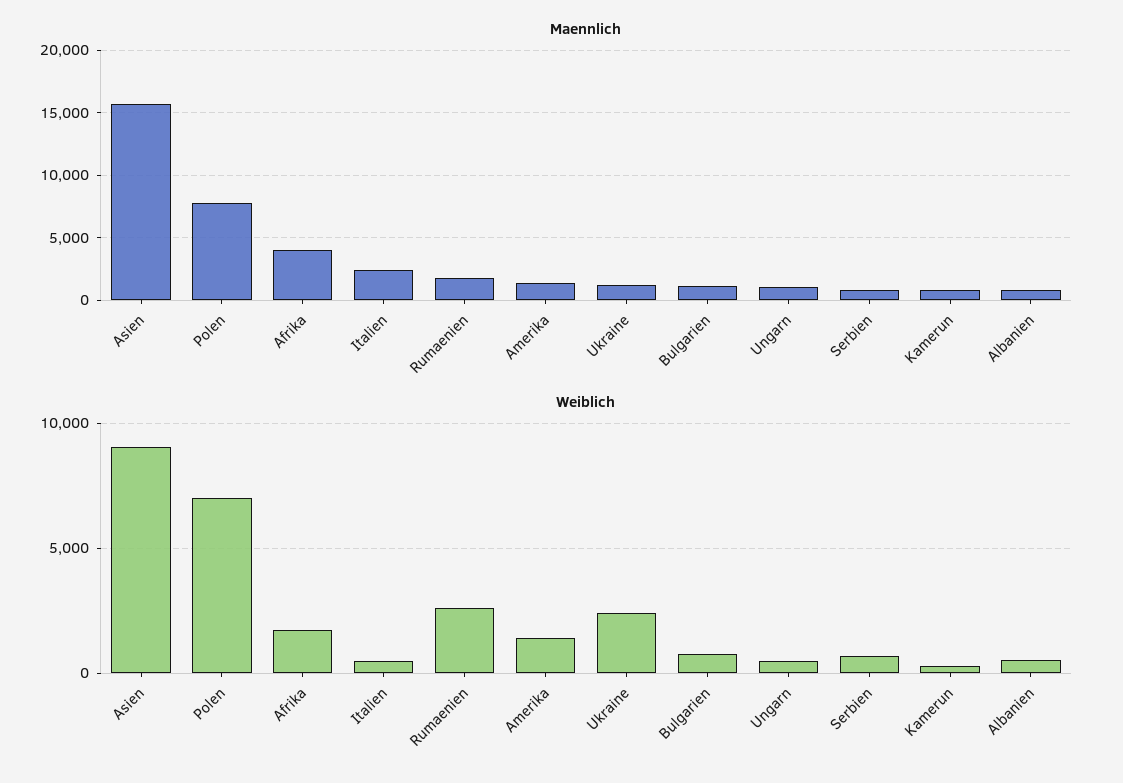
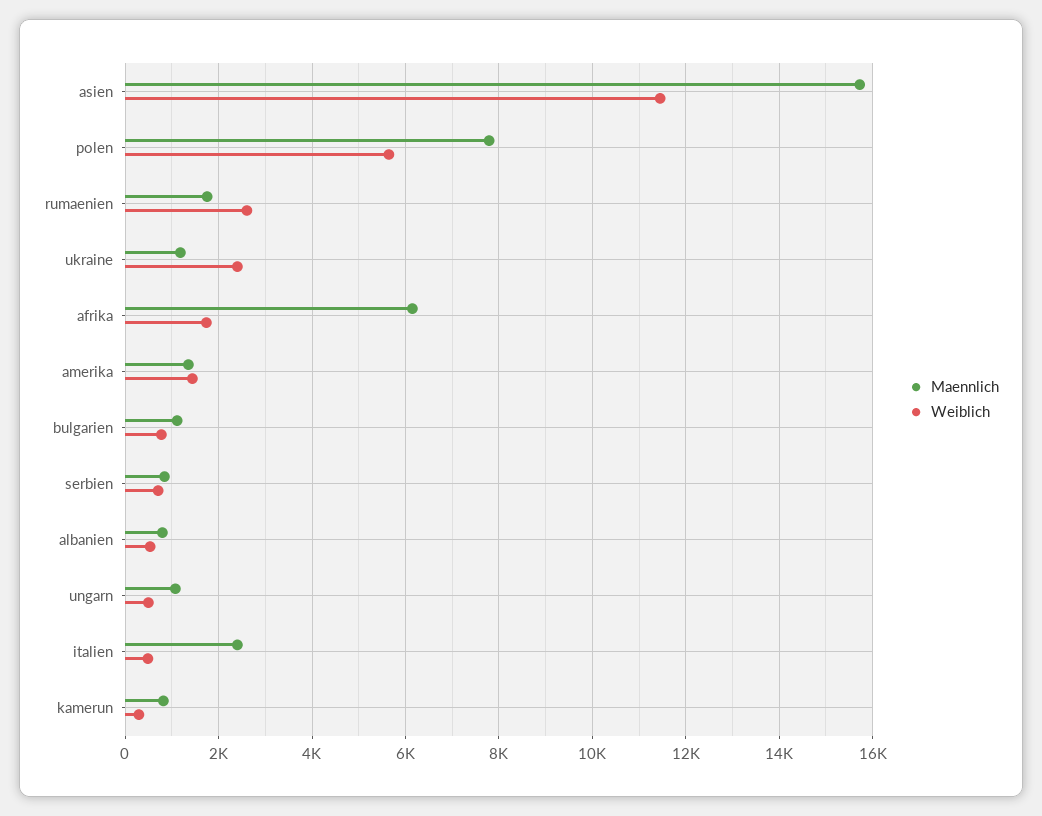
Maennlich, Afrika: 4000 -> 6200
Weiblich, Asien: 9000 -> 11400
Weiblich, Polen: 7000 -> 5600

